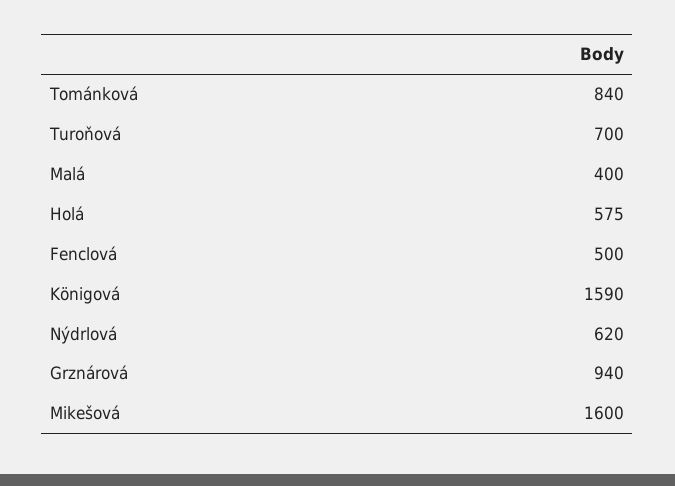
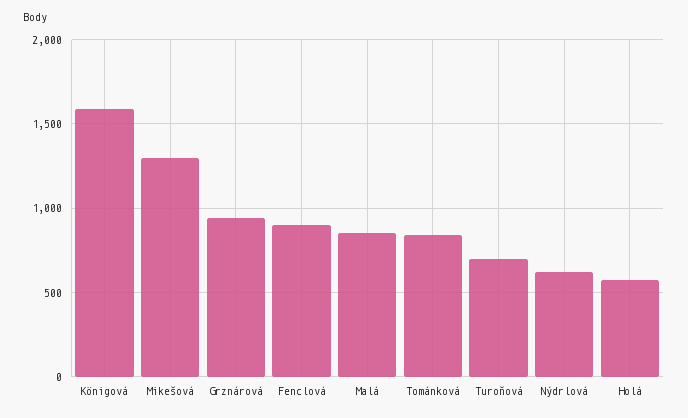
Malá: 400 -> 850
Fenclová: 500 -> 900
Mikešová: 1600 -> 1300

